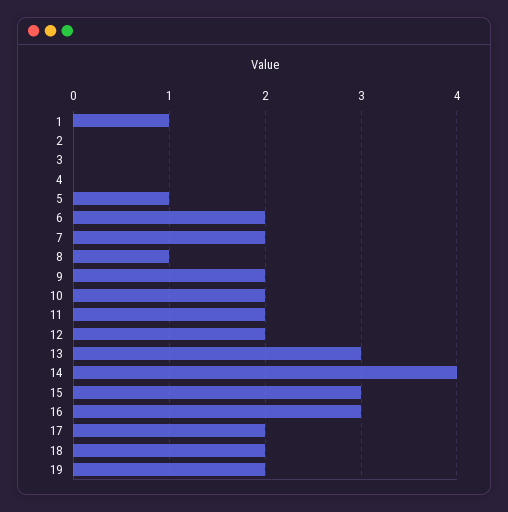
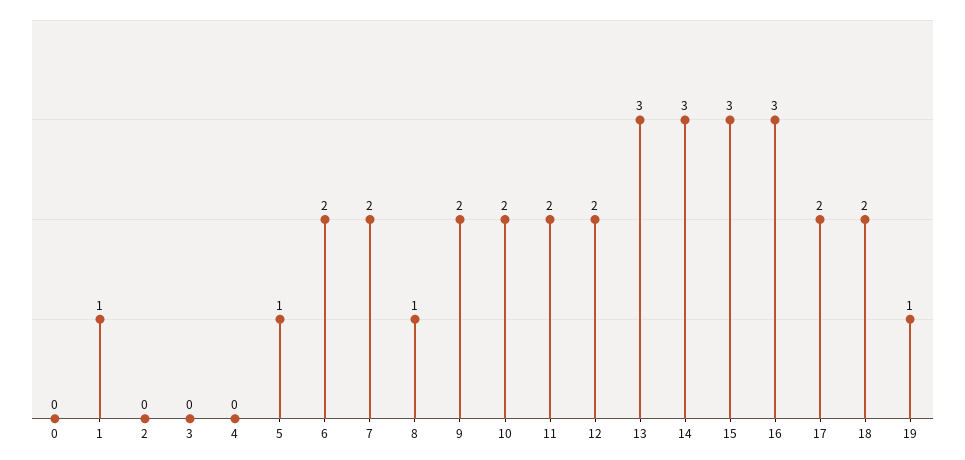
14: 4 -> 3
19: 2 -> 1
0: none -> 0

